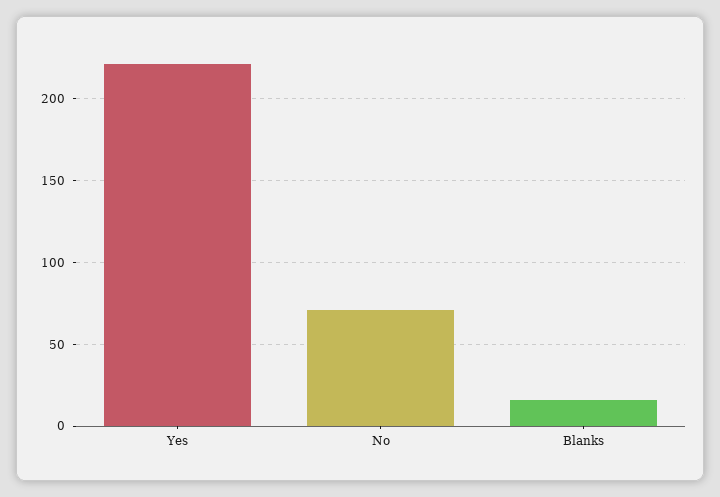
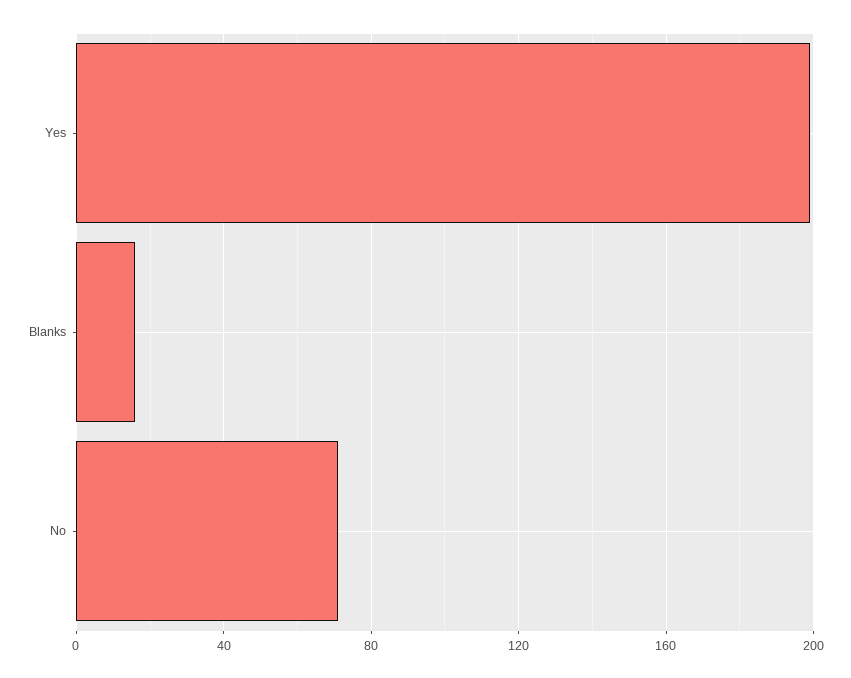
Yes: 220 -> 200

